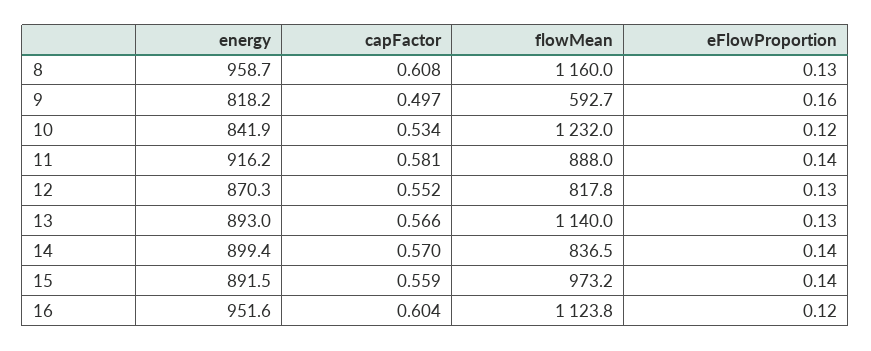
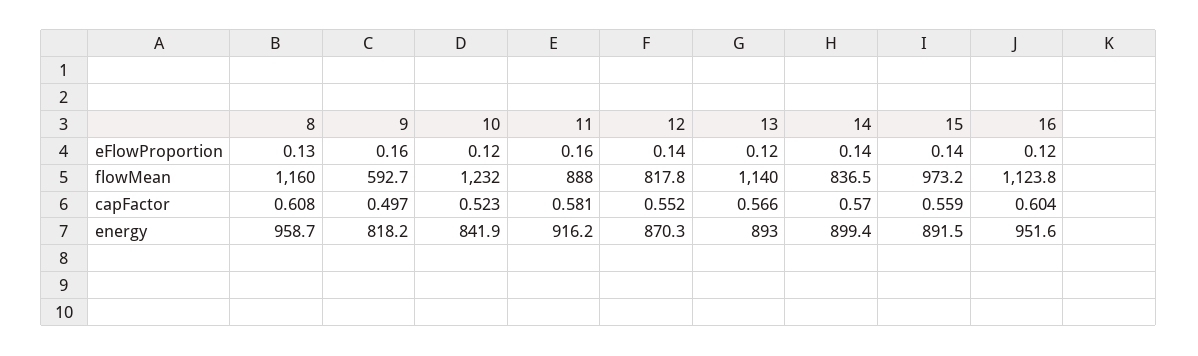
capFactor, 10: 0.534 -> 0.523
eFlowProportion, 11: 0.14 -> 0.16
eFlowProportion, 12: 0.13 -> 0.14
eFlowProportion, 13: 0.13 -> 0.12

